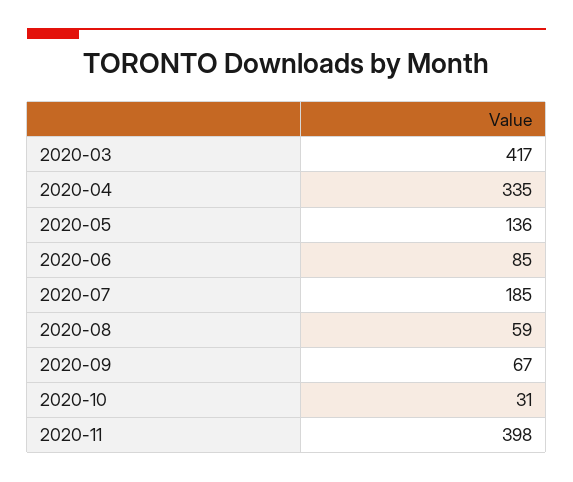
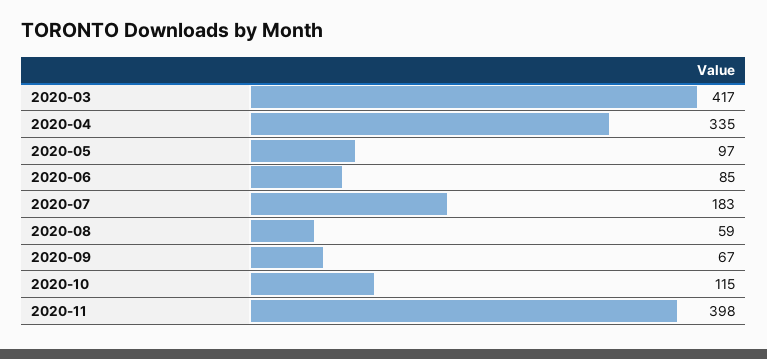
2020-05: 136 -> 97
2020-07: 185 -> 183
2020-10: 31 -> 115

